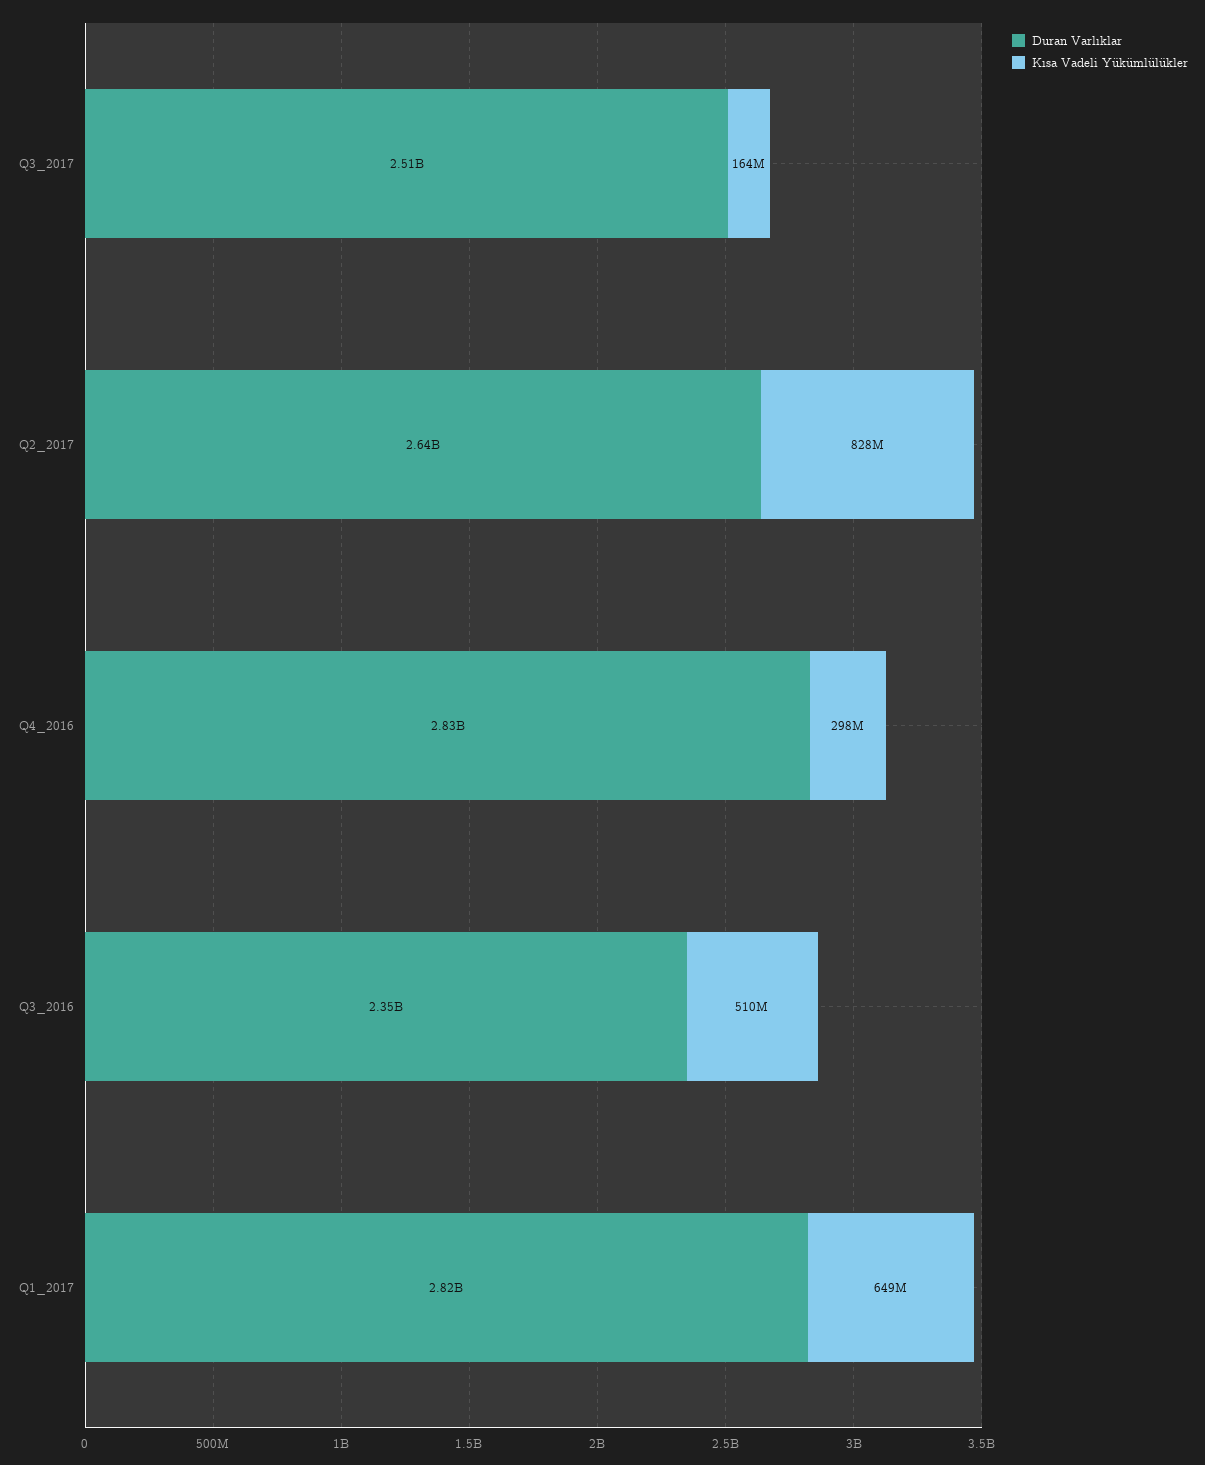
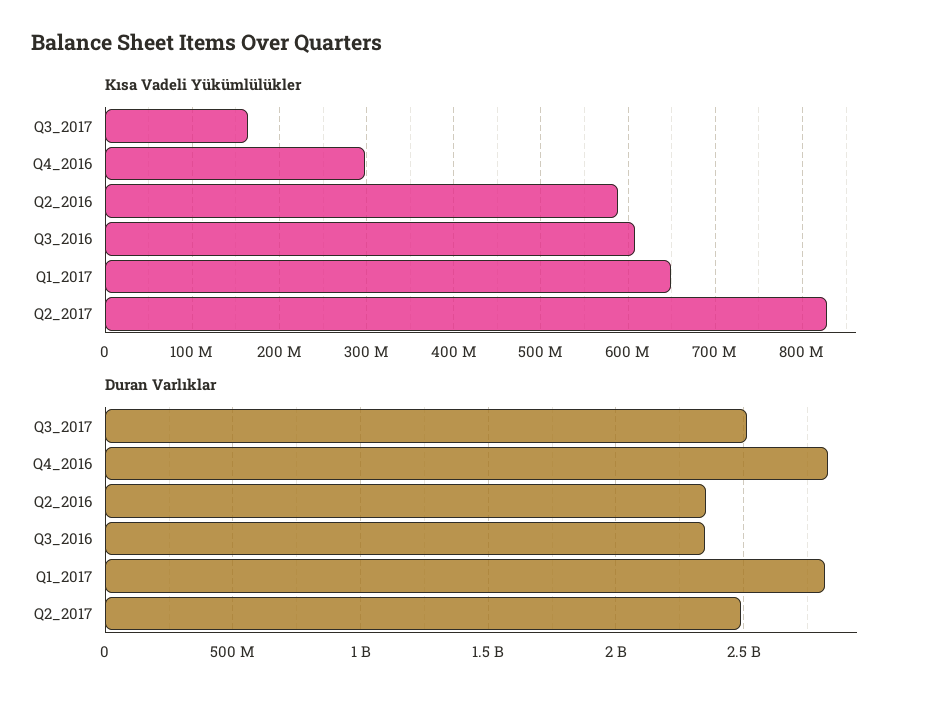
Duran Varlıklar, Q2_2017: 2640000000 -> 2500000000
Kısa Vadeli Yükümlülükler, Q3_2016: 510000000 -> 610000000
Kısa Vadeli Yükümlülükler, Q2_2016: none -> 590000000
Duran Varlıklar, Q2_2016: none -> 2350000000

